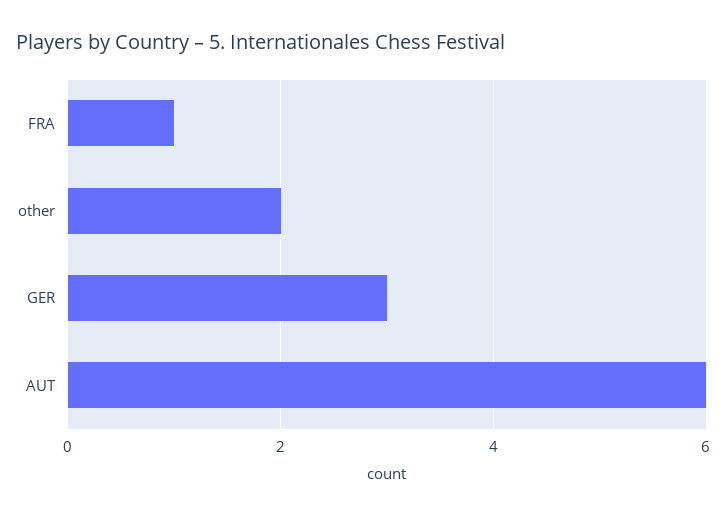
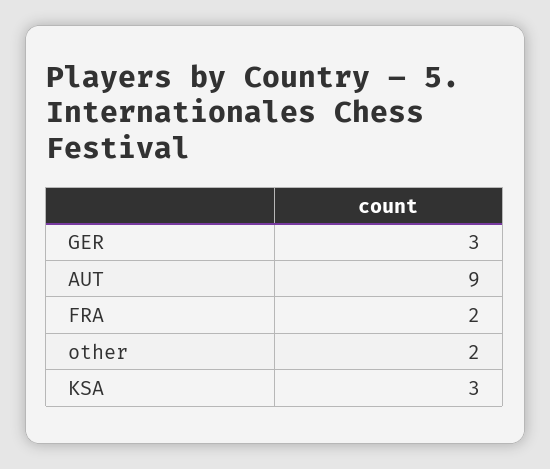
FRA: 1 -> 2
AUT: 6 -> 9
KSA: none -> 3

